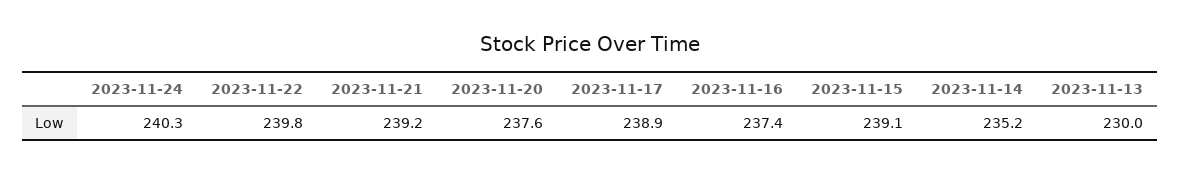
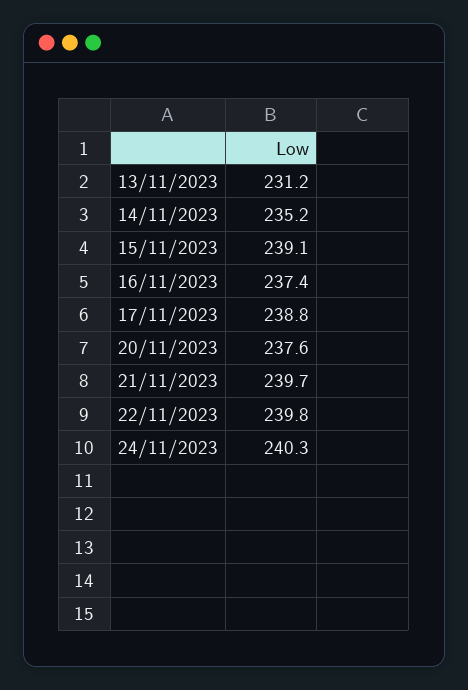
2023-11-21: 239.2 -> 239.7
2023-11-17: 238.9 -> 238.8
2023-11-13: 230 -> 231.2

